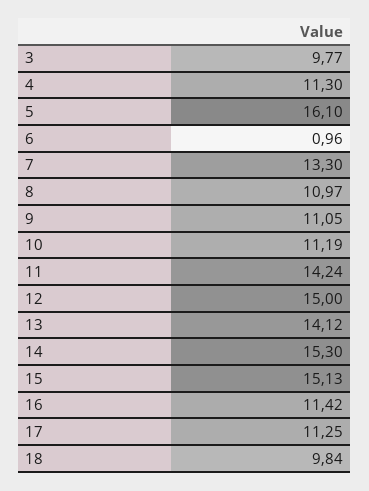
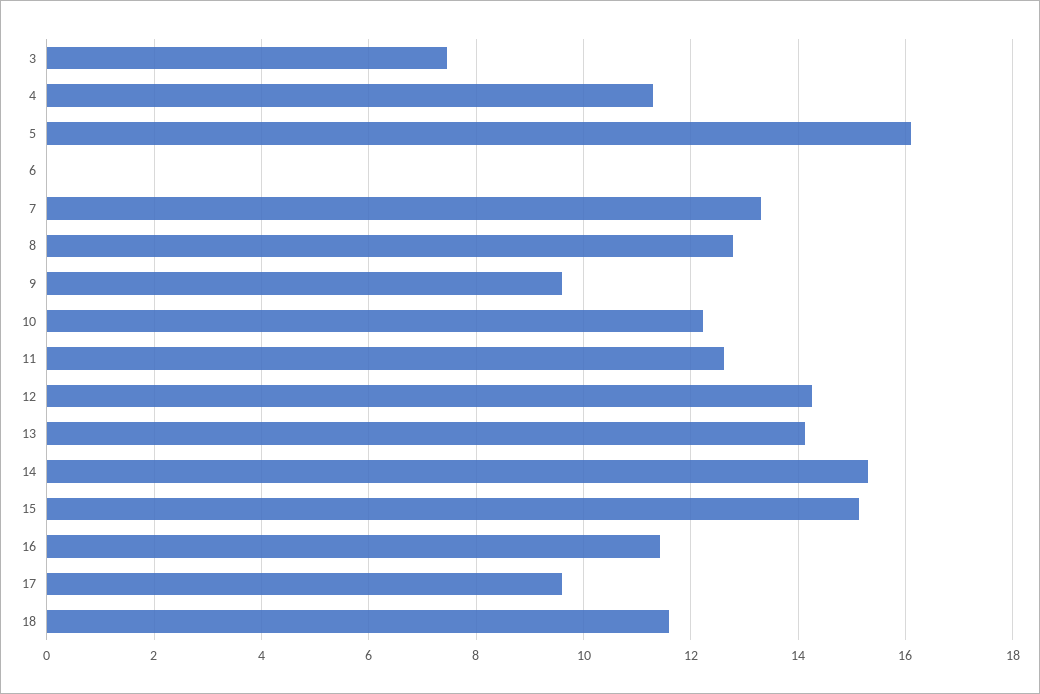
3: 9.77 -> 7.4
6: 0.96 -> 0
8: 10.97 -> 12.8
9: 11.05 -> 9.6
10: 11.19 -> 12.2
11: 14.24 -> 12.6
12: 15 -> 14.2
17: 11.25 -> 9.6
18: 9.84 -> 11.6

